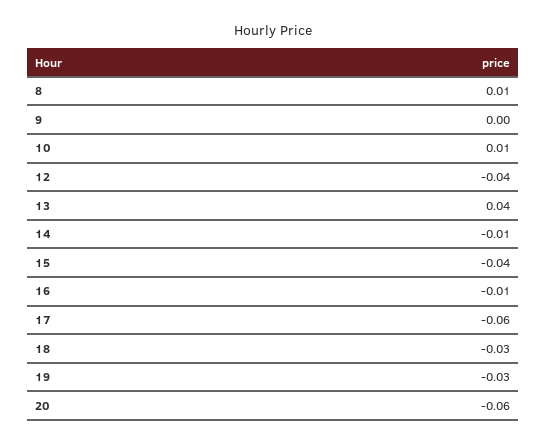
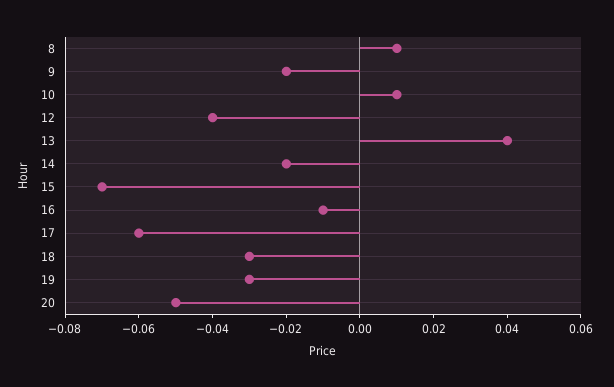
9: 0 -> -0.02
14: -0.01 -> -0.02
15: -0.04 -> -0.07
20: -0.06 -> -0.05

